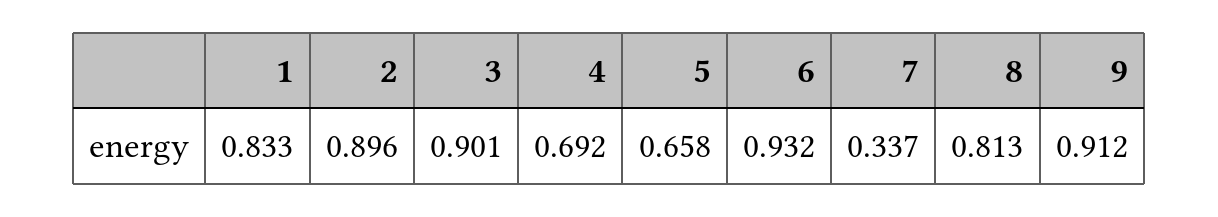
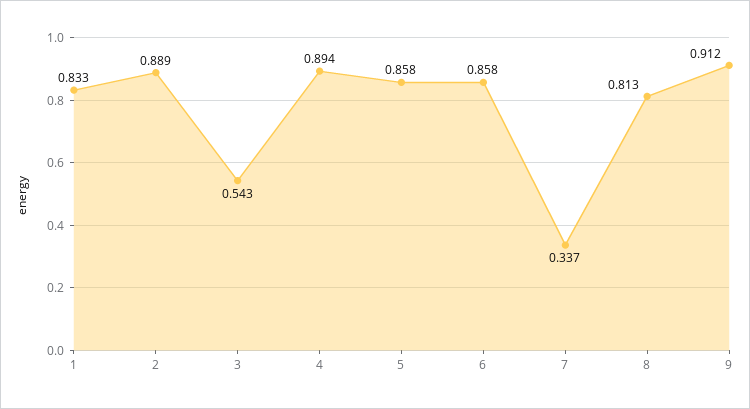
2: 0.896 -> 0.889
3: 0.901 -> 0.543
4: 0.692 -> 0.894
5: 0.658 -> 0.858
6: 0.932 -> 0.858

